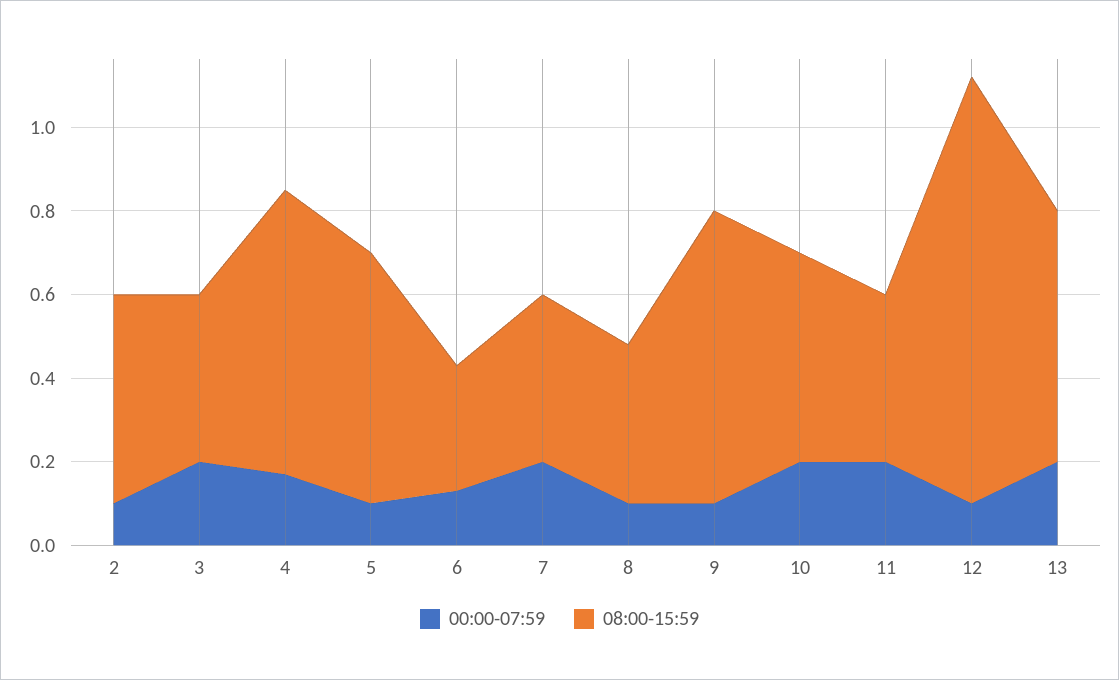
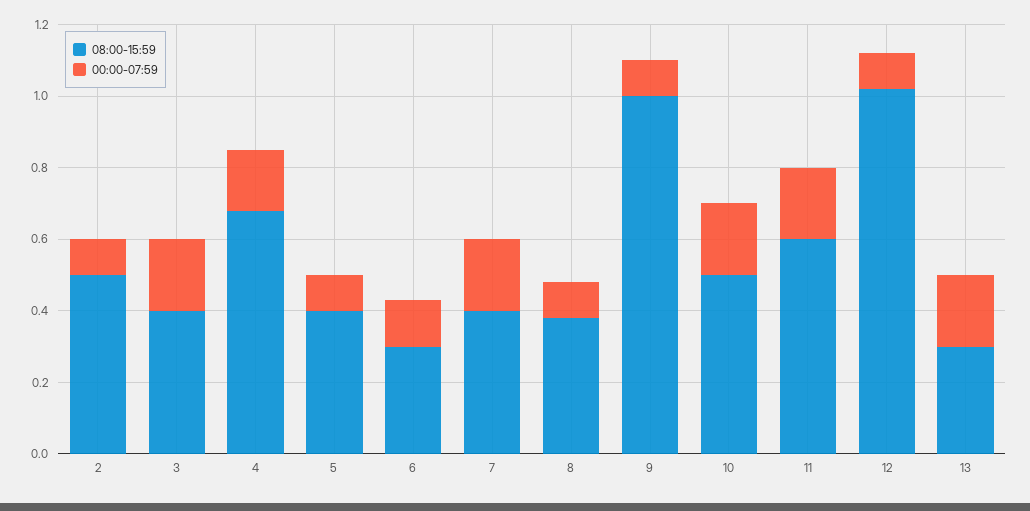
08:00-15:59, 5: 0.6 -> 0.4
08:00-15:59, 9: 0.7 -> 1
08:00-15:59, 11: 0.4 -> 0.6
08:00-15:59, 13: 0.6 -> 0.3

